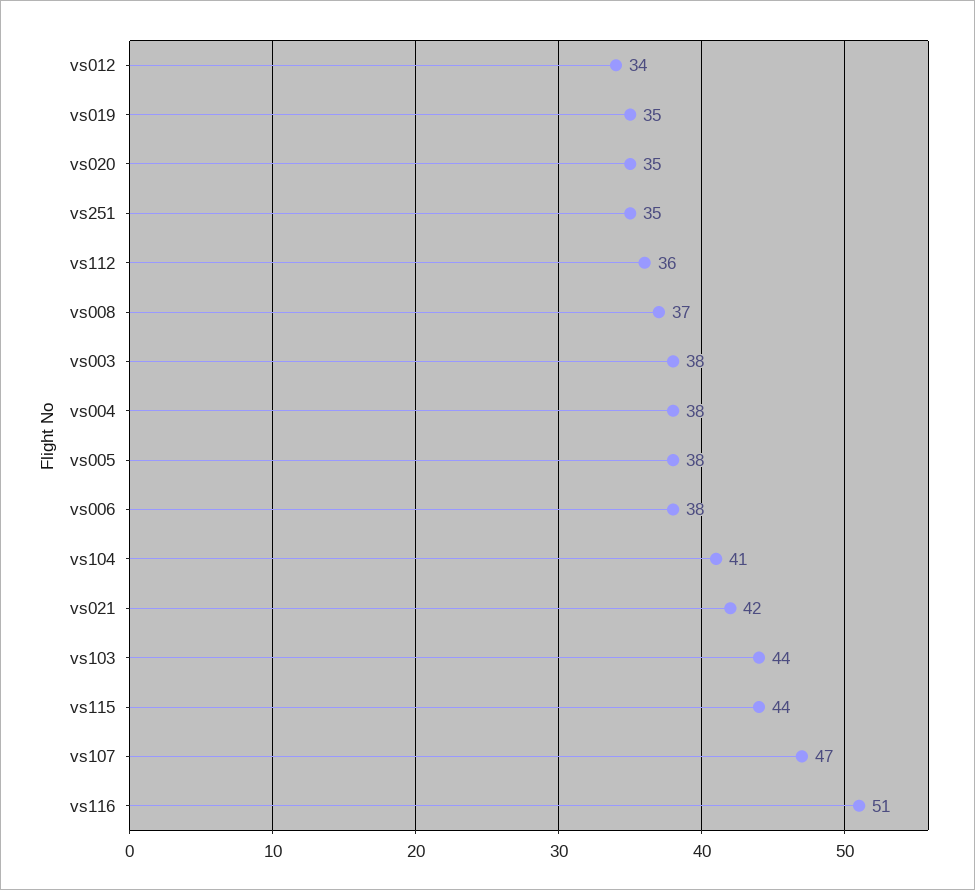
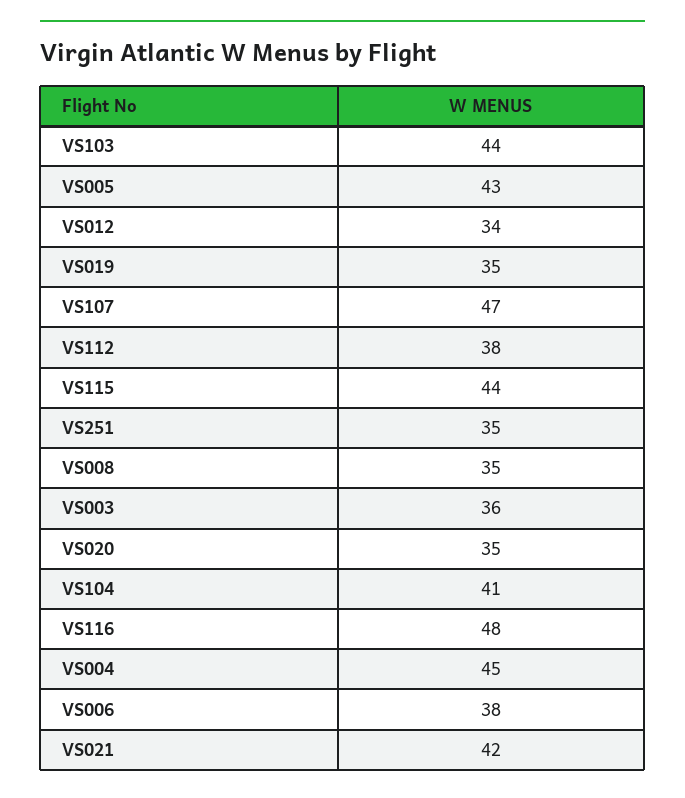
vs112: 36 -> 38
vs008: 37 -> 35
vs003: 38 -> 36
vs004: 38 -> 45
vs005: 38 -> 43
vs116: 51 -> 48

